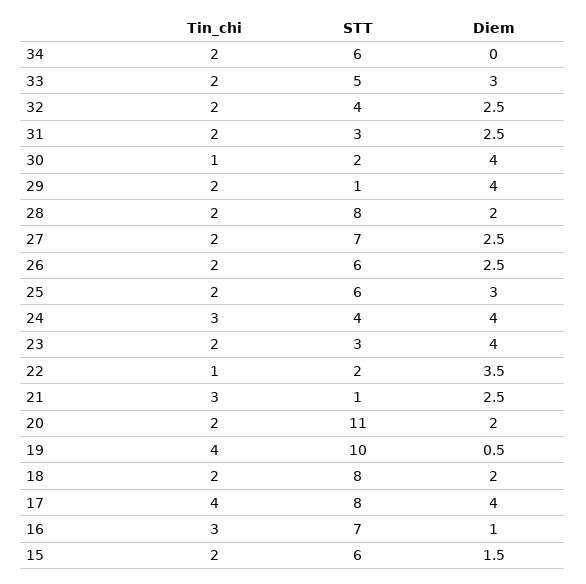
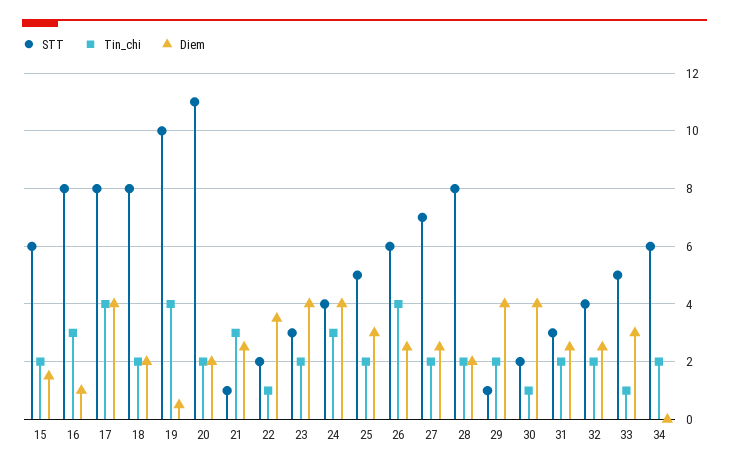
Tin_chi, 33: 2 -> 1
Tin_chi, 26: 2 -> 4
STT, 25: 6 -> 5
STT, 16: 7 -> 8

